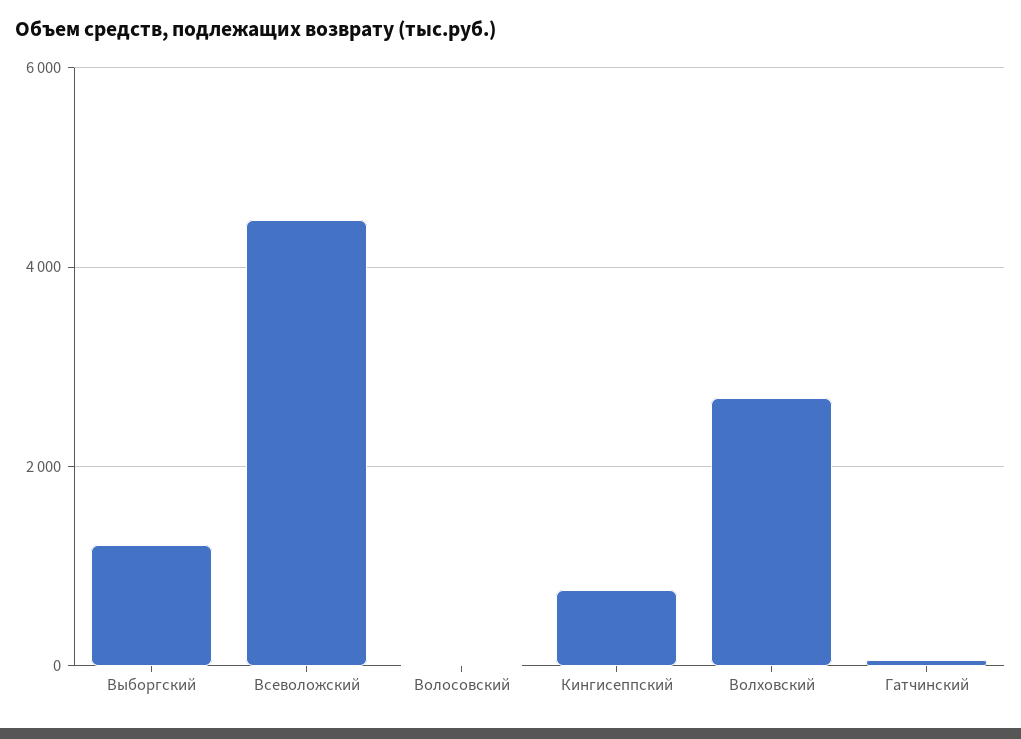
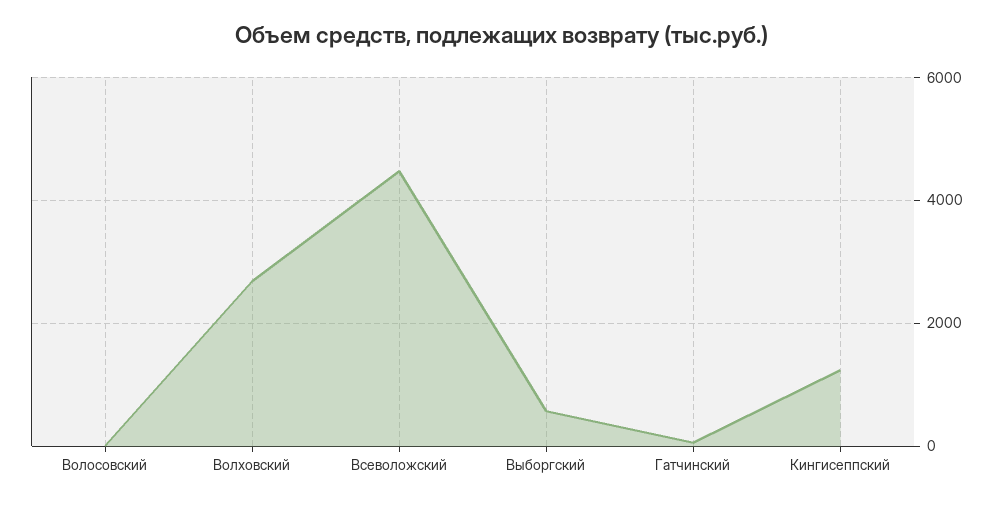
Выборгский: 1200 -> 600
Кингисеппский: 800 -> 1200

